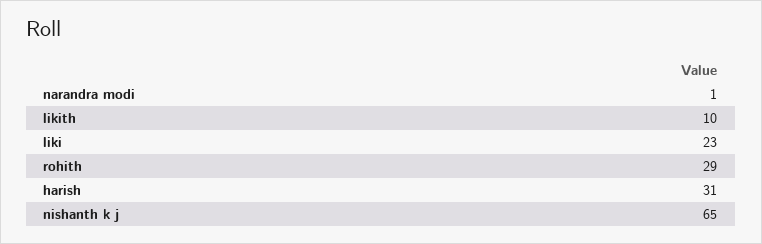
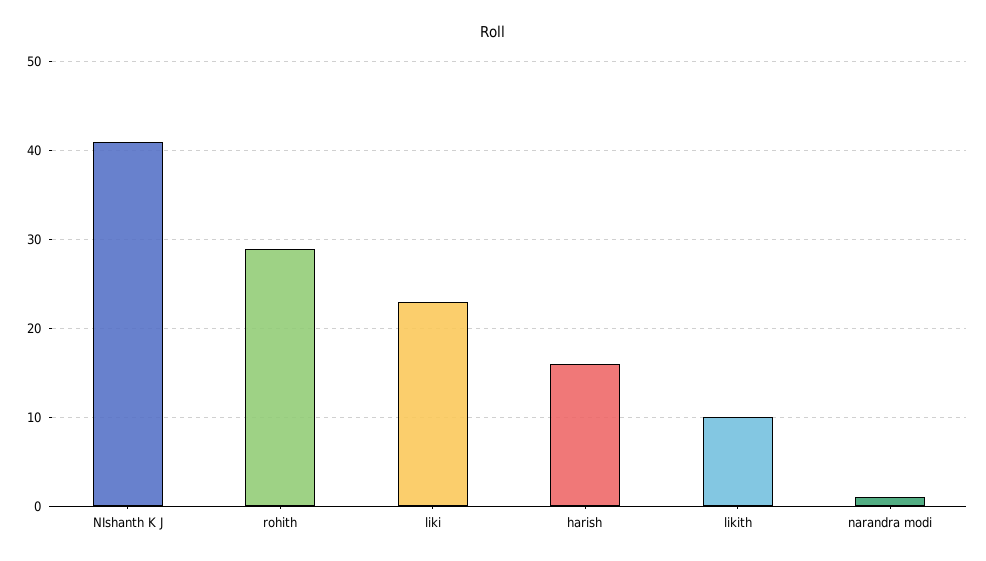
harish: 31 -> 16
nishanth k j: 65 -> 41

